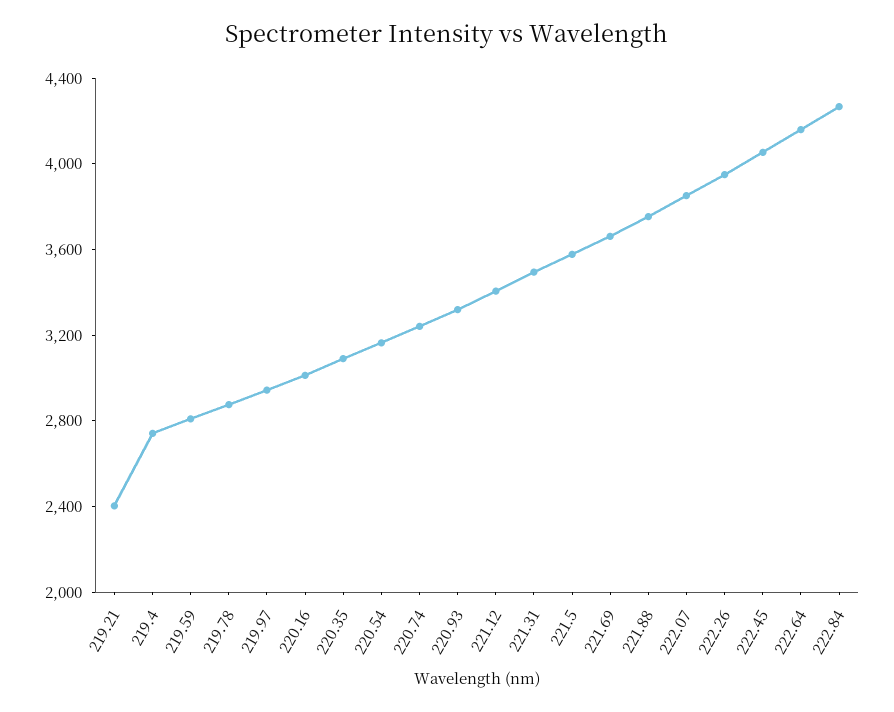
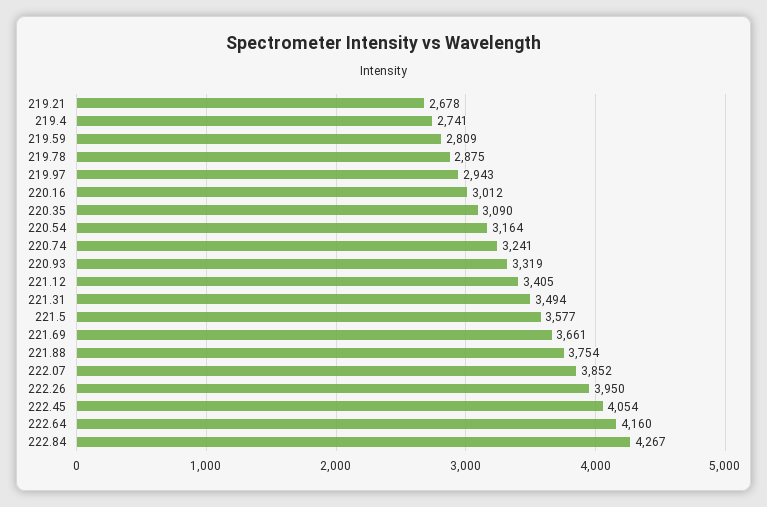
219.21: 2400 -> 2678

